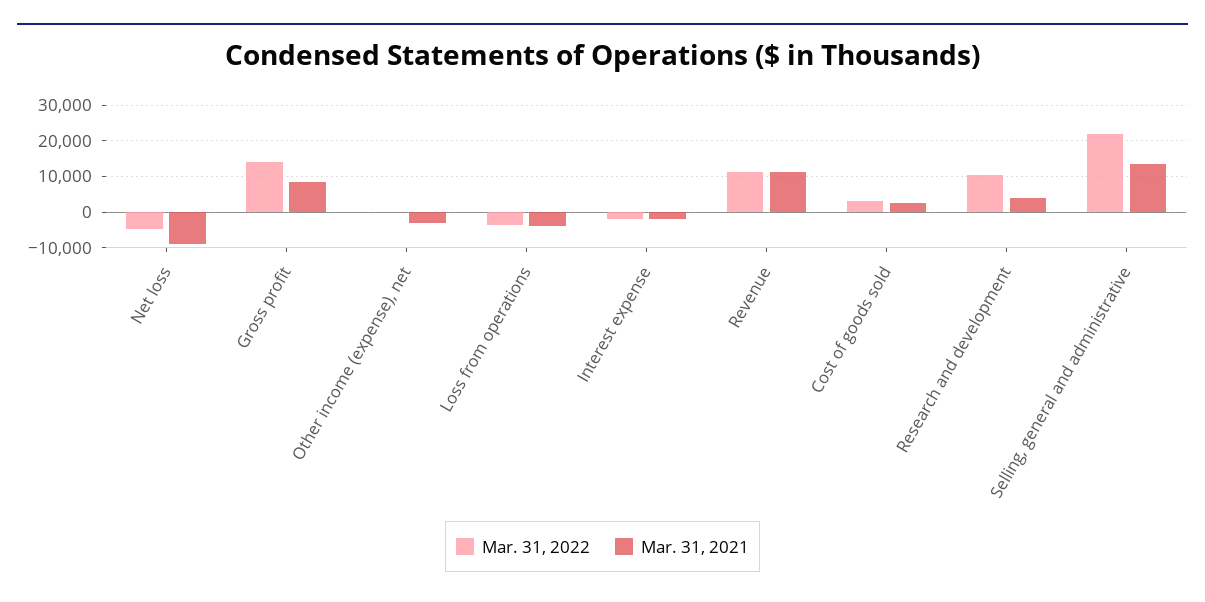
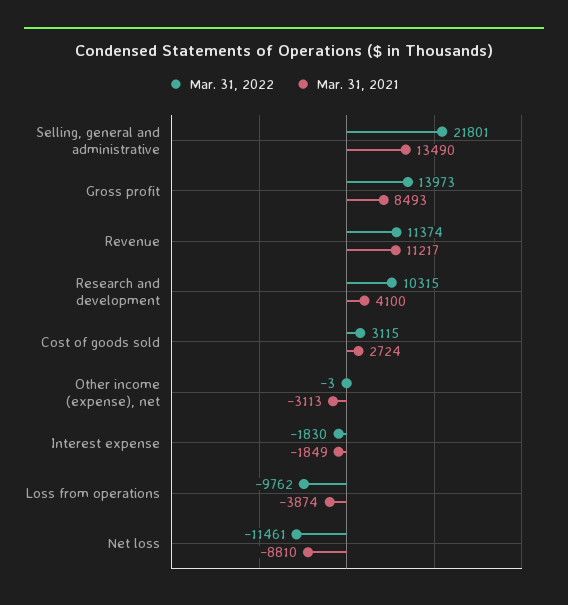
Mar. 31, 2022, Net loss: -4000 -> -11461
Mar. 31, 2022, Loss from operations: -4000 -> -9762

